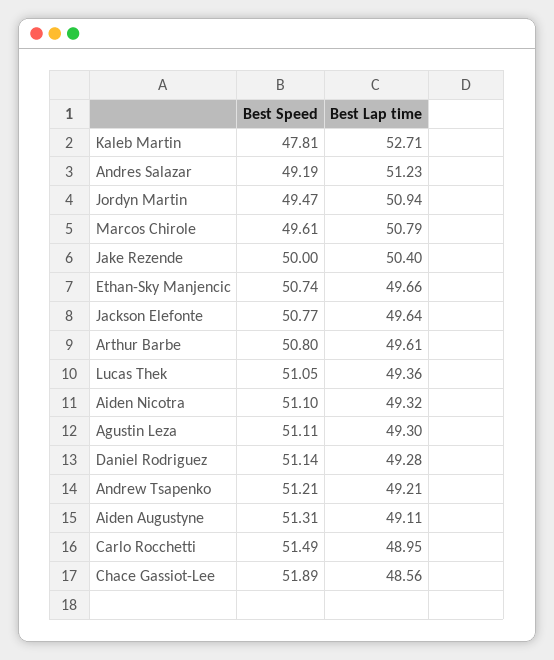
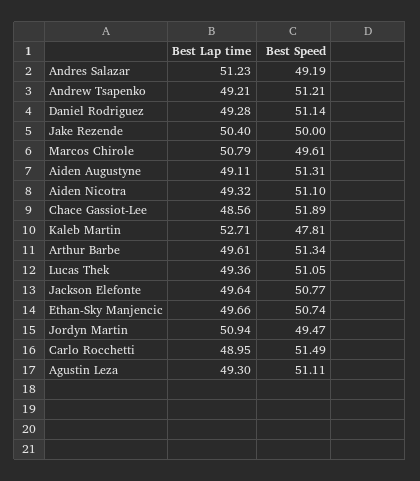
Best Speed, Arthur Barbe: 50.8 -> 51.34

